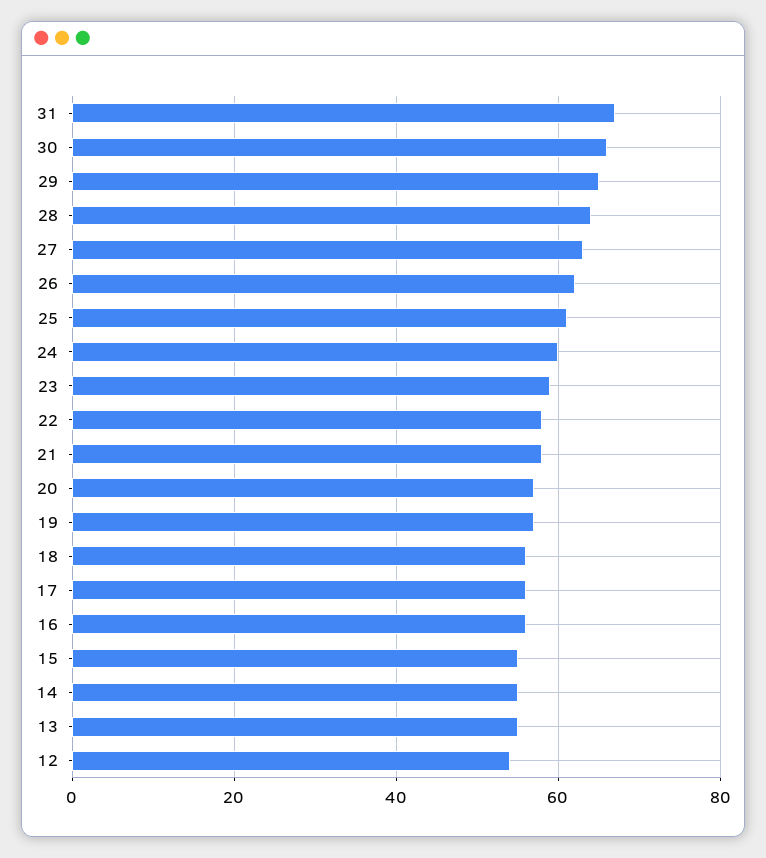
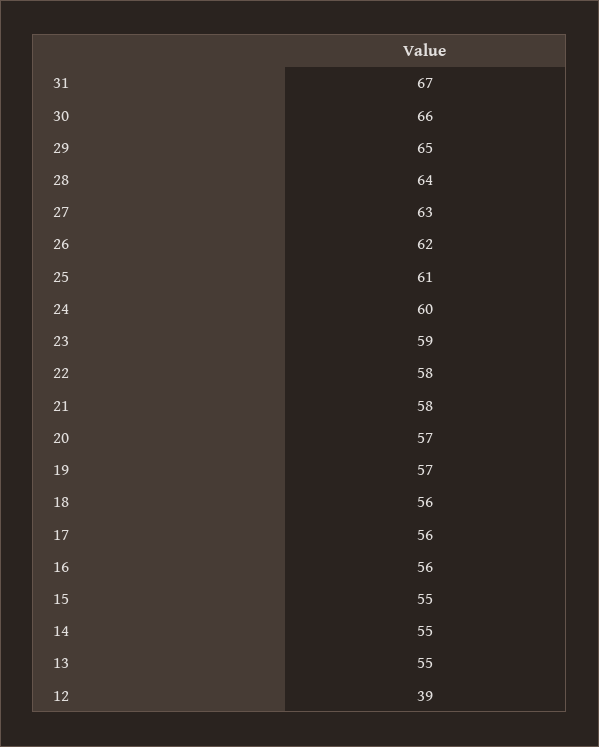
12: 55 -> 39

